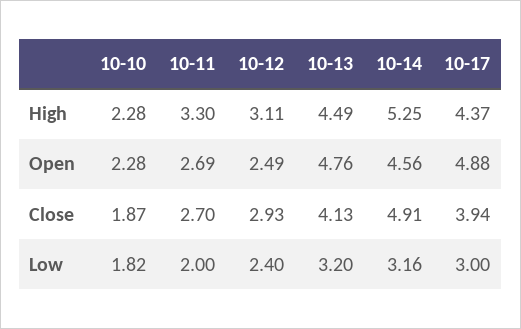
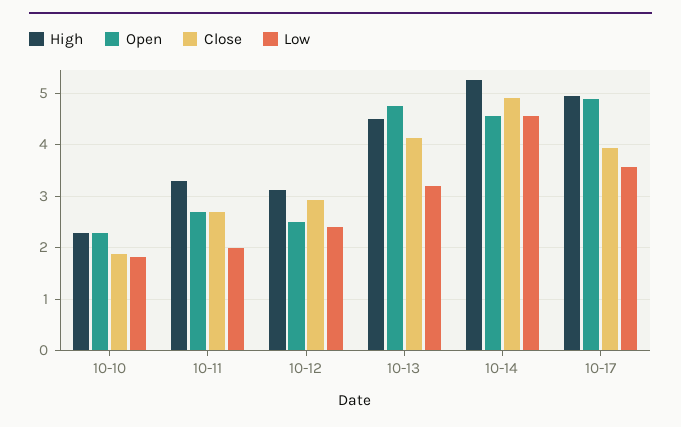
High, 10-17: 4.37 -> 5
Low, 10-14: 3.16 -> 4.6
Low, 10-17: 3 -> 3.6

